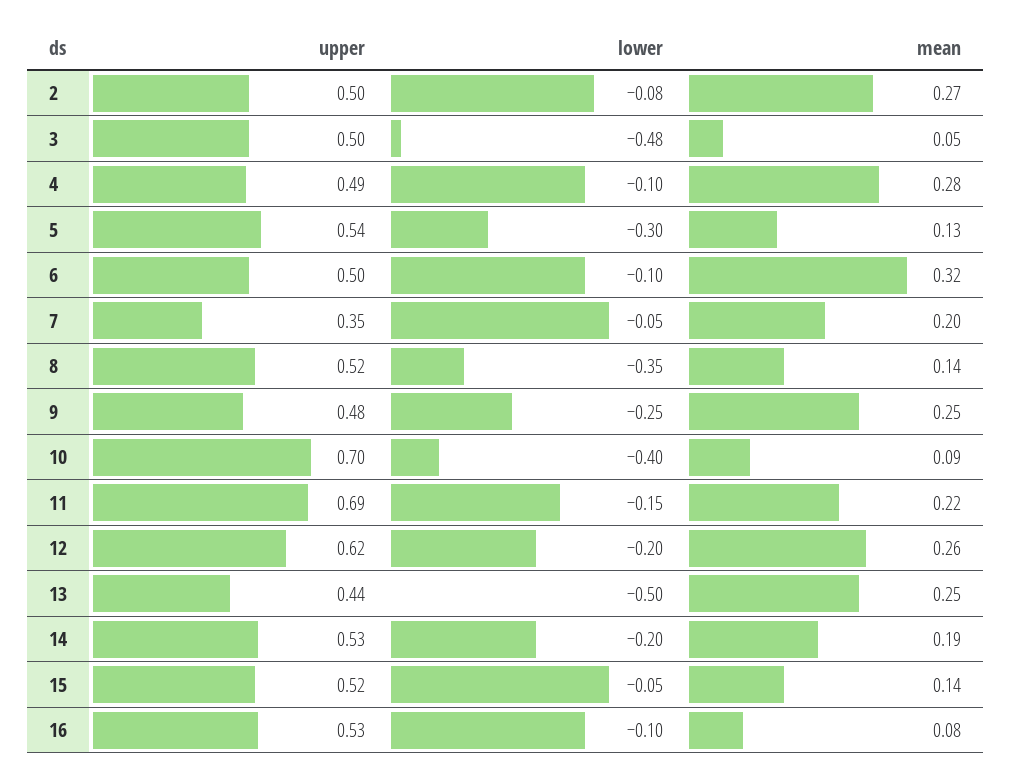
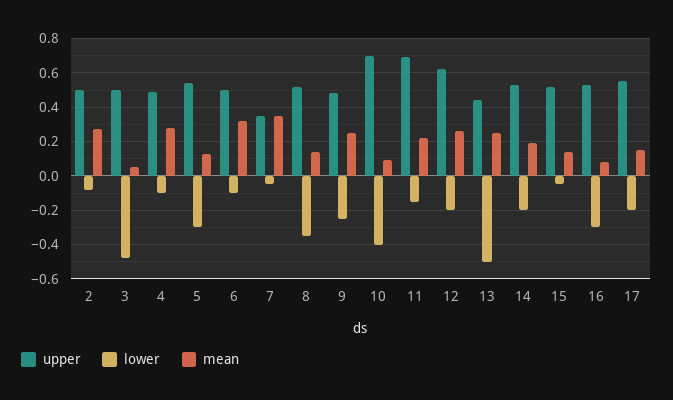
mean, 7: 0.2 -> 0.35
lower, 16: -0.1 -> -0.3
upper, 17: none -> 0.55
lower, 17: none -> -0.2
mean, 17: none -> 0.15

